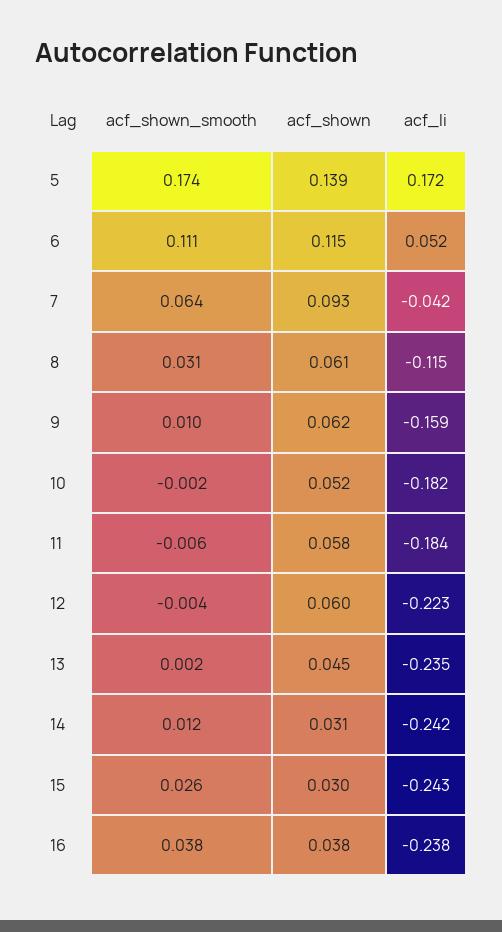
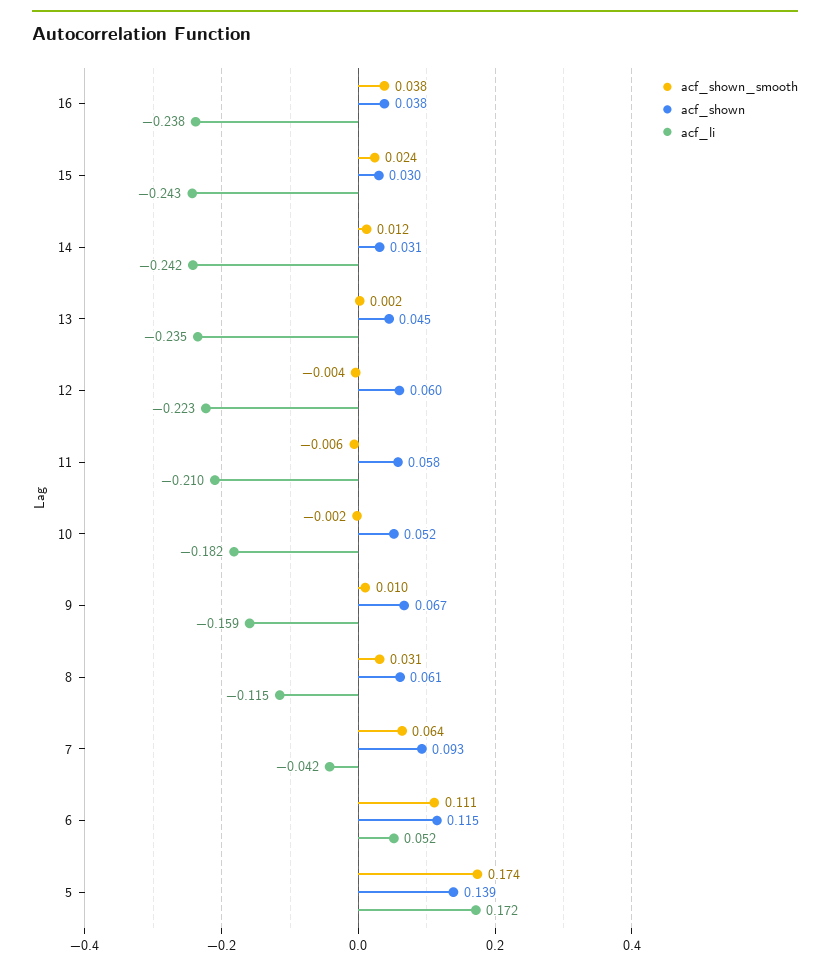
acf_shown, 9: 0.062 -> 0.067
acf_li, 11: -0.184 -> -0.21
acf_shown_smooth, 15: 0.026 -> 0.024

